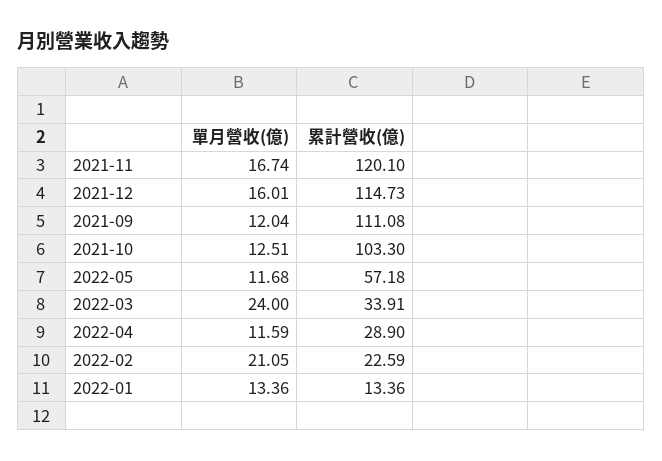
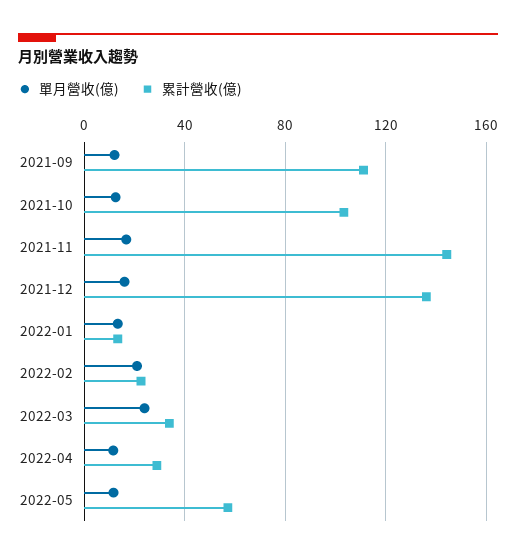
累計營收(億), 2021-11: 120.1 -> 145
累計營收(億), 2021-12: 114.73 -> 135

